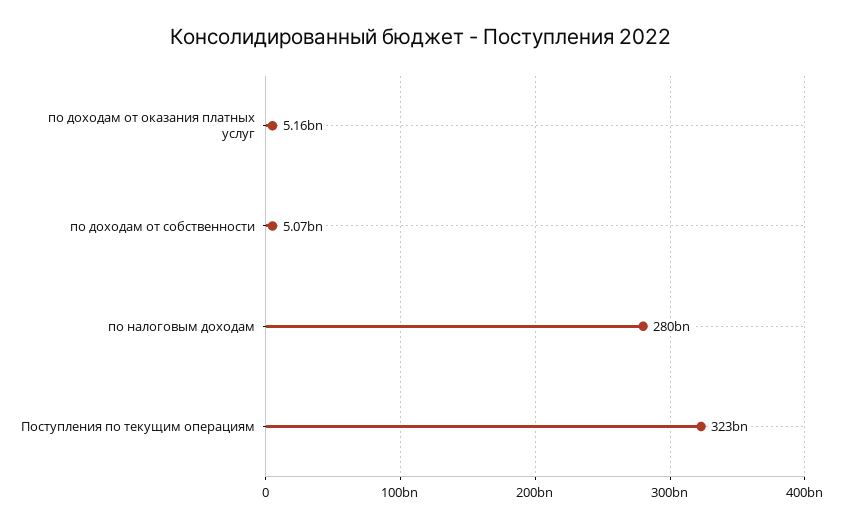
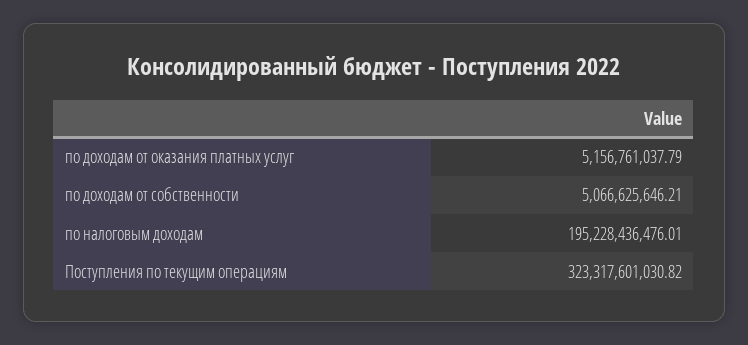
по налоговым доходам: 280000000000 -> 195228436476.01

